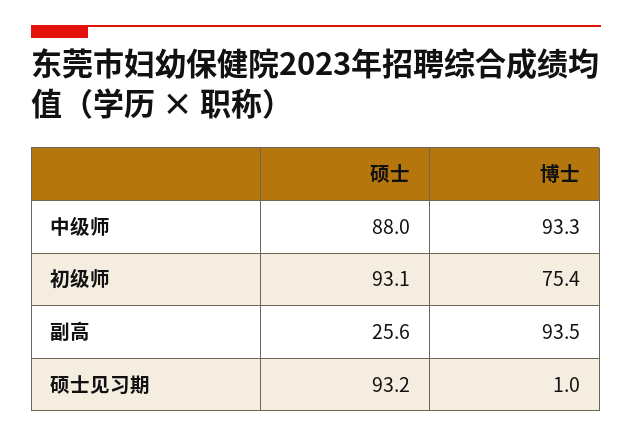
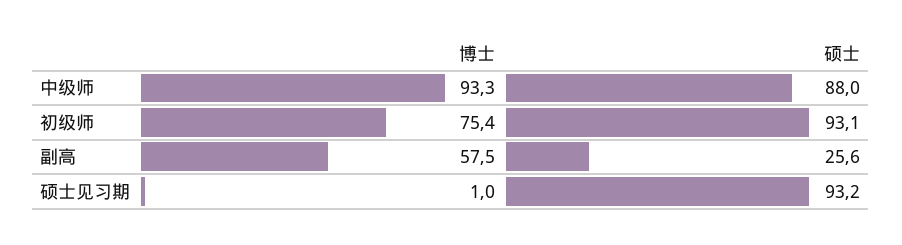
博士, 副高: 93.5 -> 57.5

